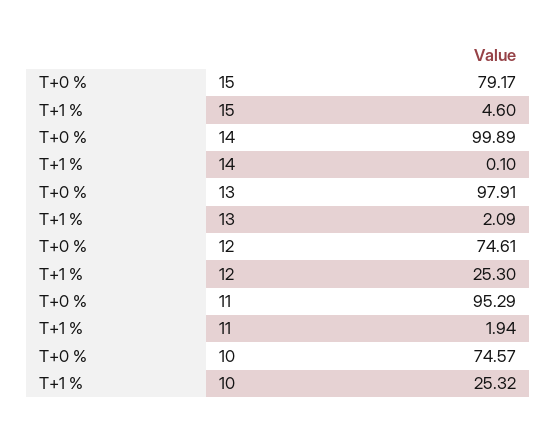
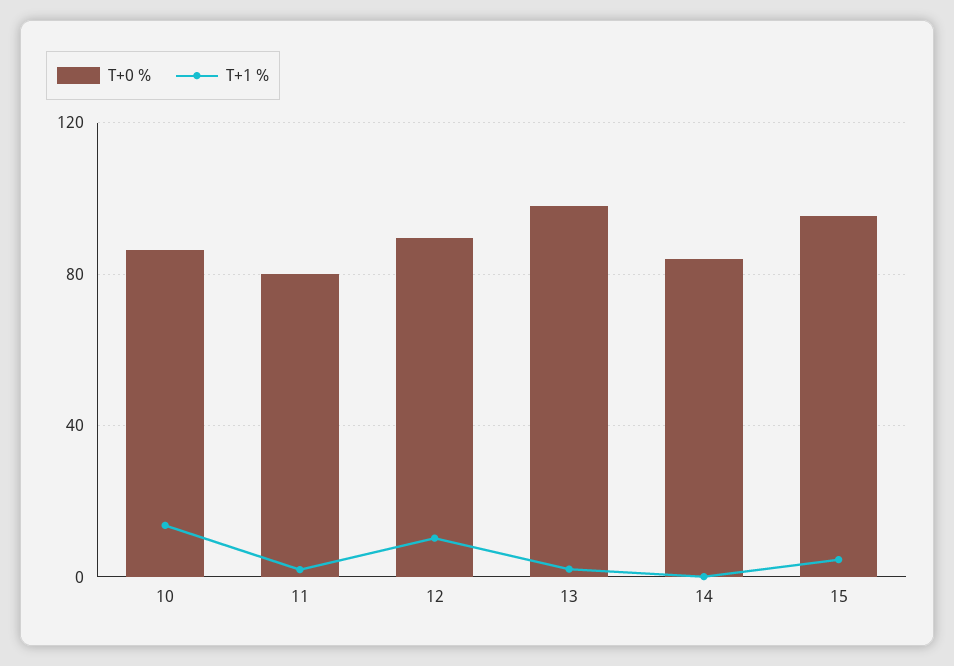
T+0 %, 15: 79.17 -> 95
T+0 %, 14: 99.89 -> 85
T+0 %, 12: 74.61 -> 90
T+1 %, 12: 25.3 -> 10
T+0 %, 11: 95.29 -> 80
T+0 %, 10: 74.57 -> 85
T+1 %, 10: 25.32 -> 15

